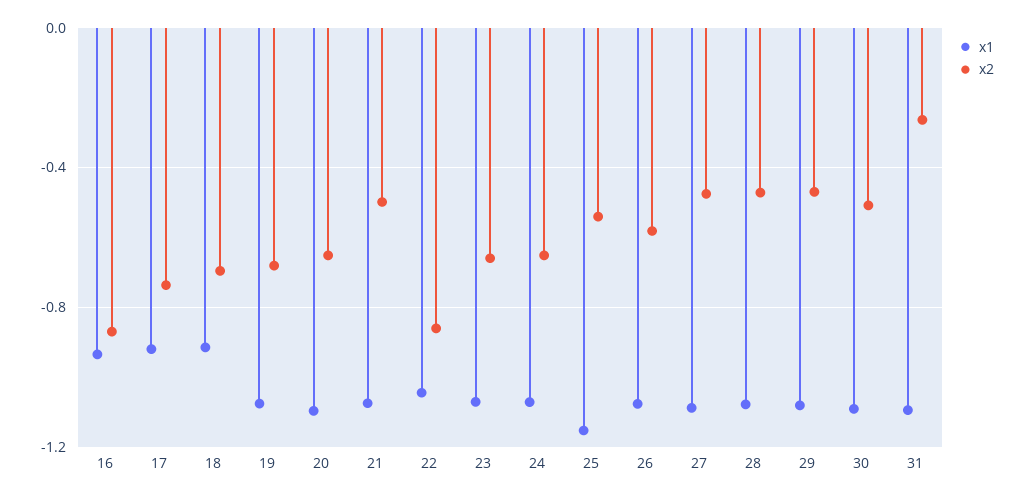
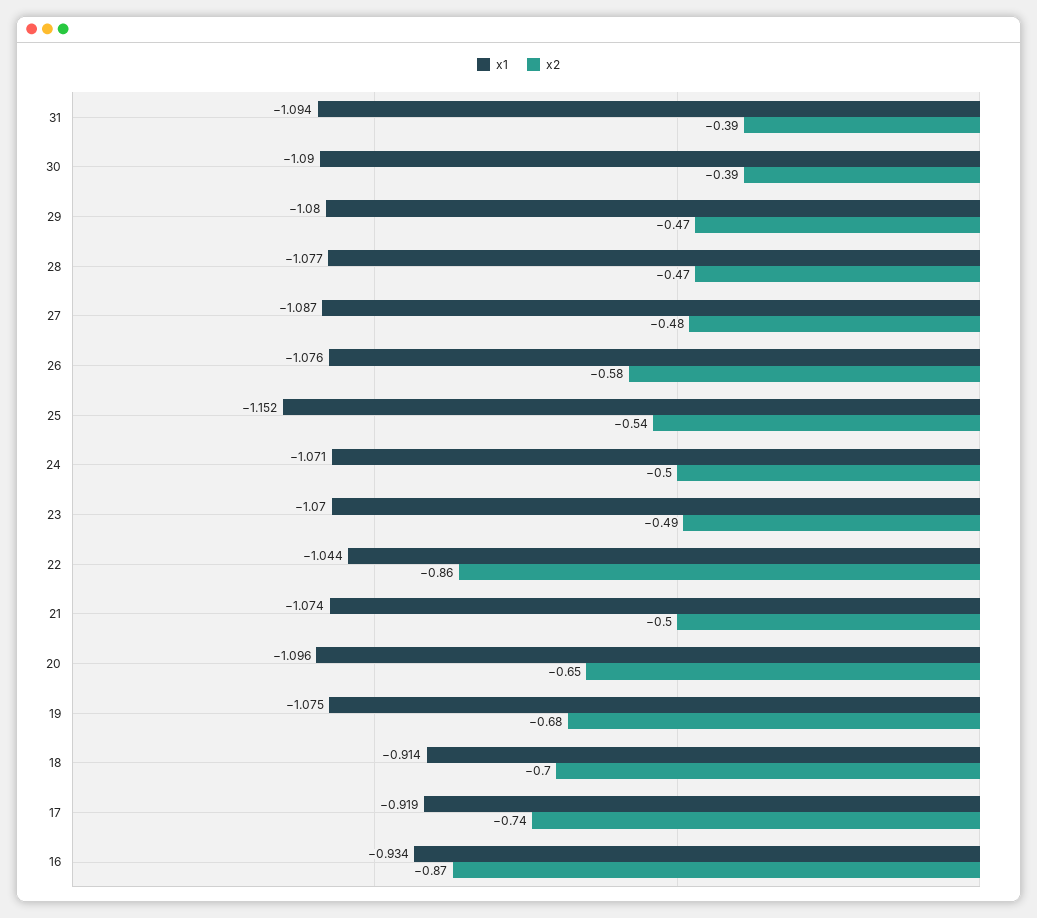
x2, 23: -0.65 -> -0.49
x2, 24: -0.65 -> -0.5
x2, 30: -0.5 -> -0.39
x2, 31: -0.25 -> -0.39

